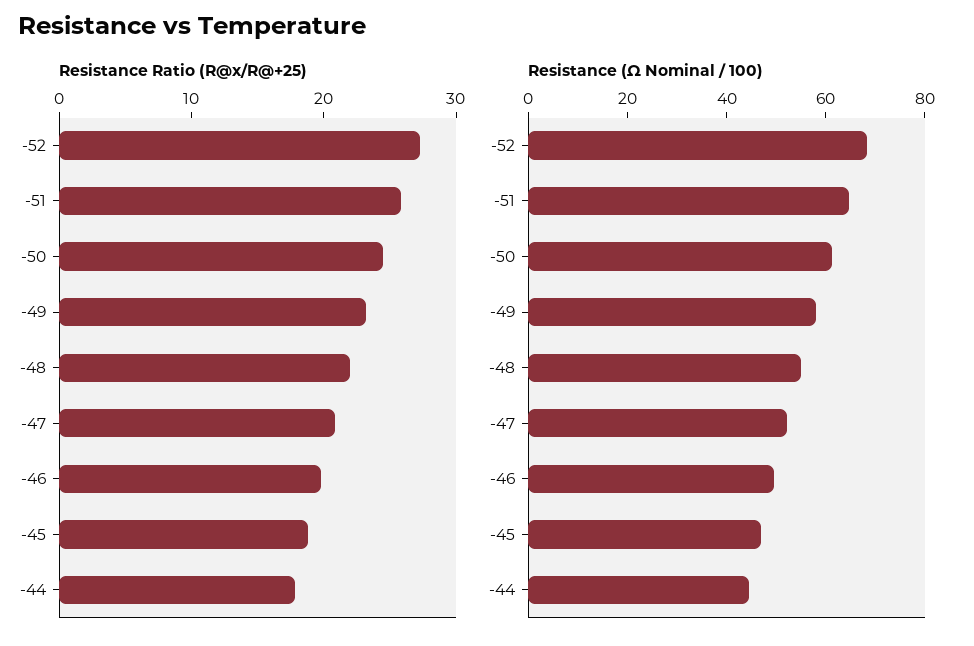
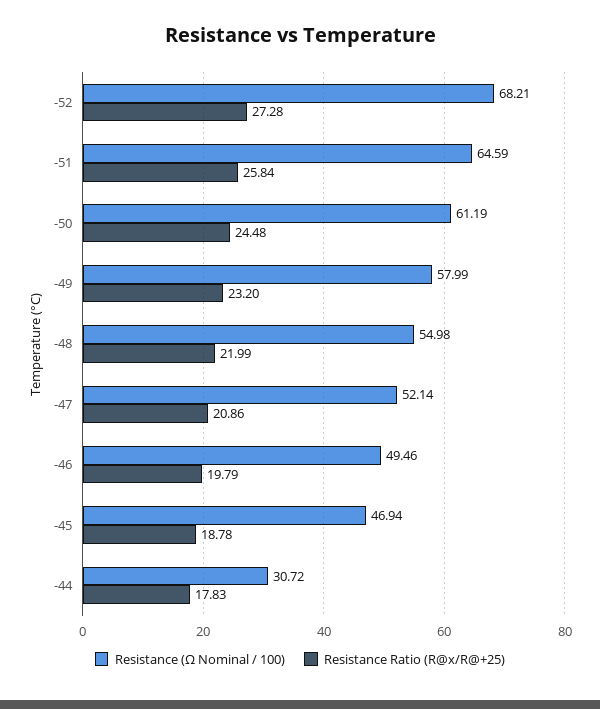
Resistance (Ω Nominal / 100), -44: 45 -> 30.72

